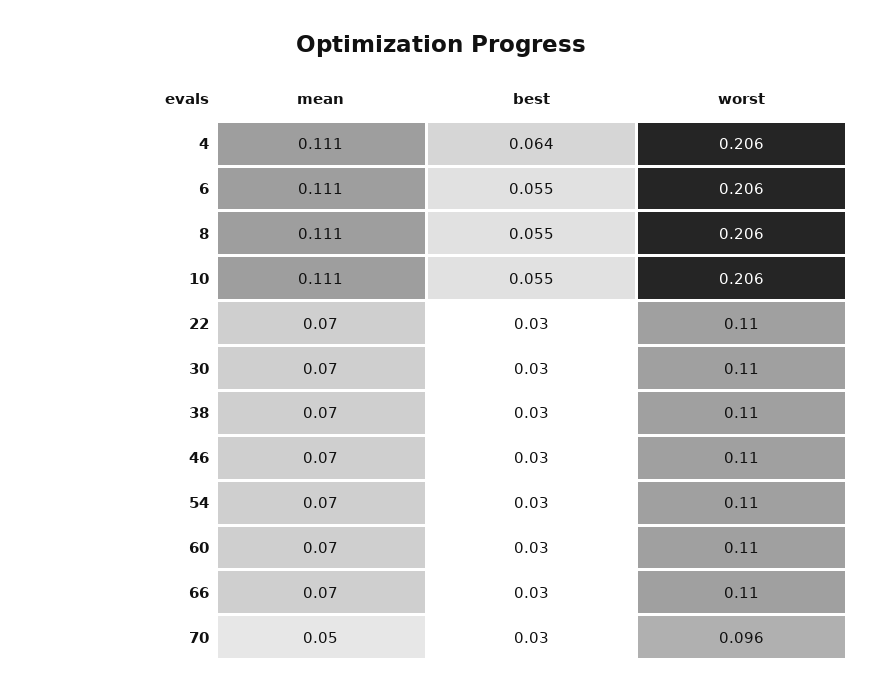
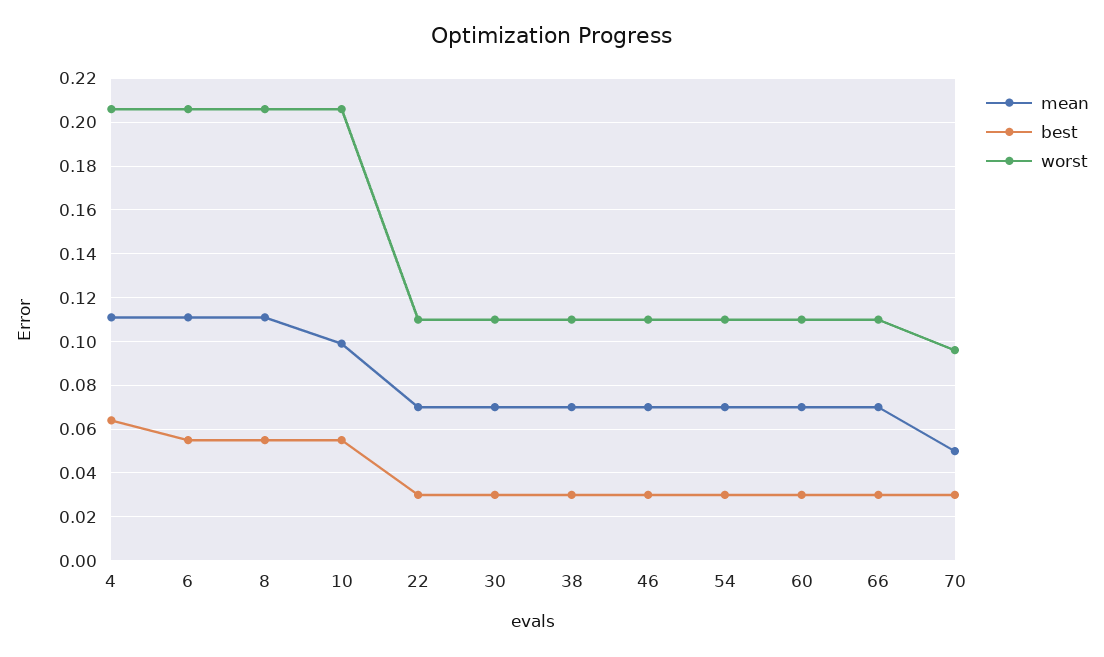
mean, 10: 0.111 -> 0.1

